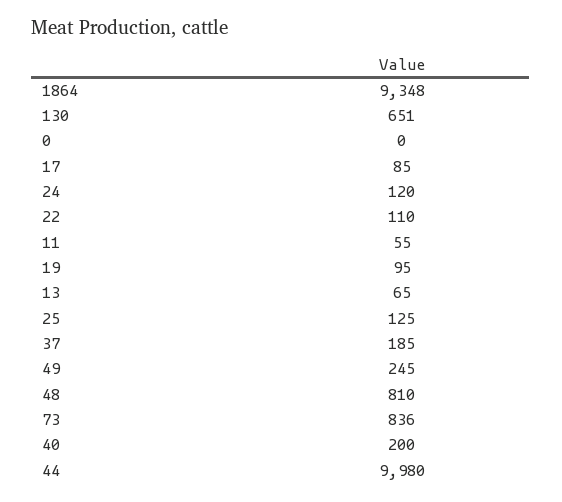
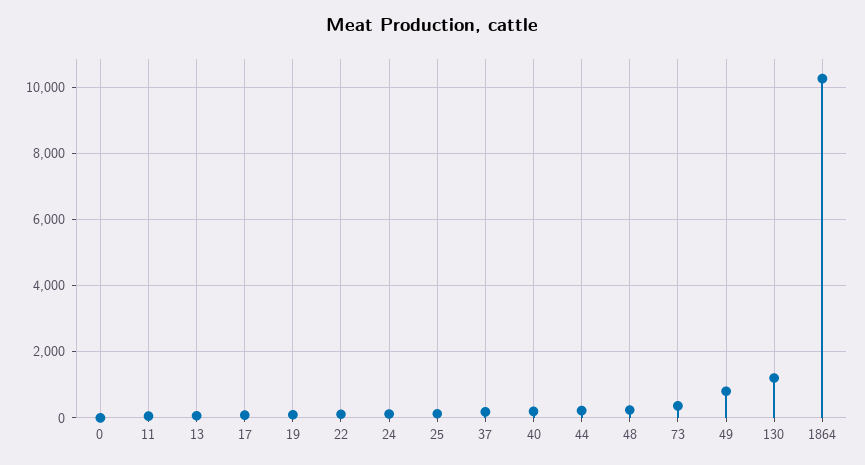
1864: 9348 -> 10200
130: 651 -> 1200
49: 245 -> 800
48: 810 -> 200
73: 836 -> 400
44: 9980 -> 200

